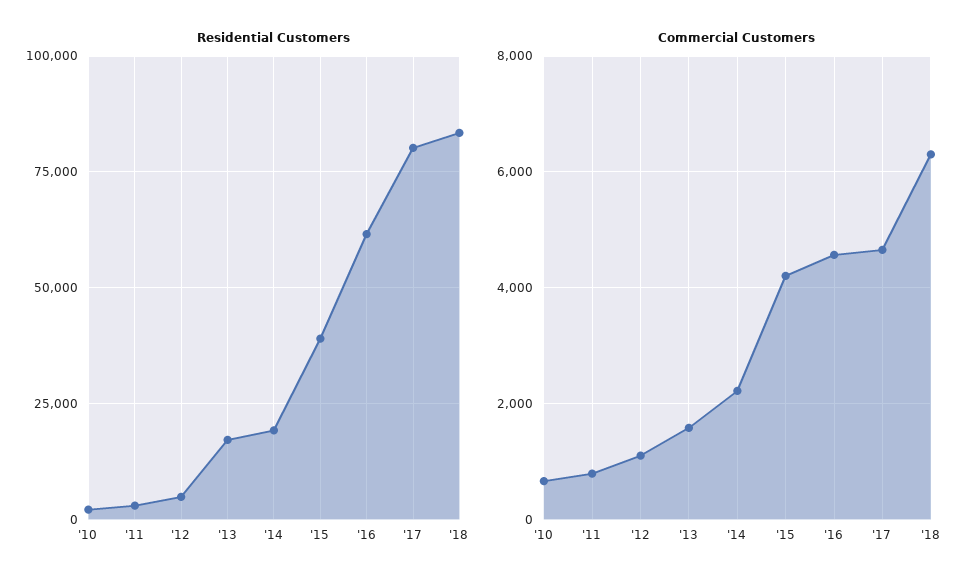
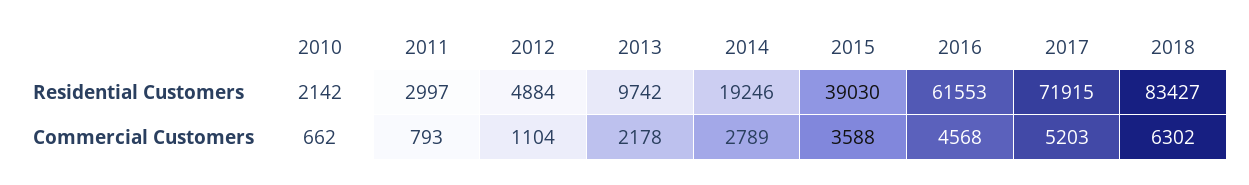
Residential Customers, '13: 17500 -> 9742
Residential Customers, '17: 80000 -> 71915
Commercial Customers, '13: 1600 -> 2178
Commercial Customers, '14: 2200 -> 2789
Commercial Customers, '15: 4200 -> 3588
Commercial Customers, '17: 4600 -> 5203

